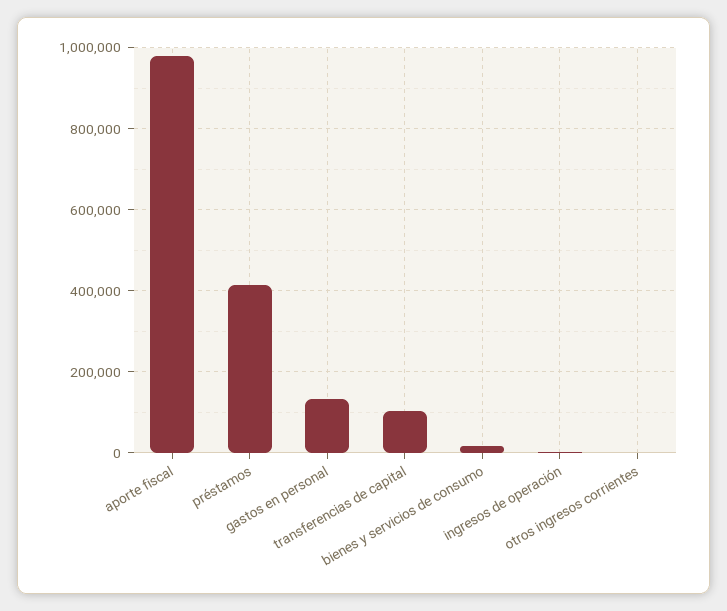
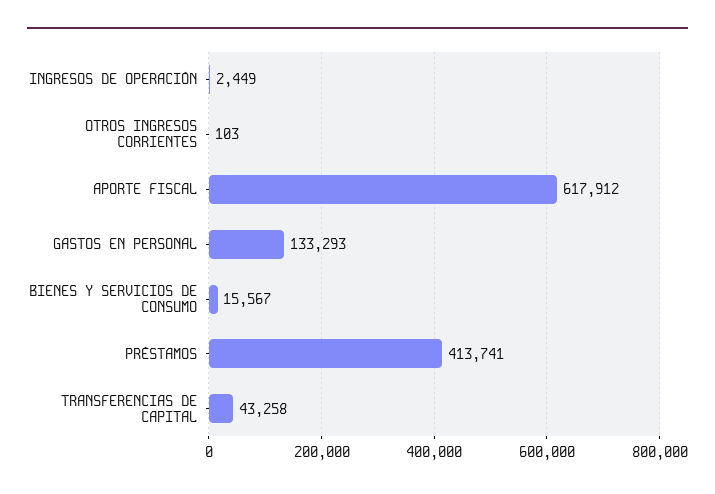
aporte fiscal: 980000 -> 617912
transferencias de capital: 100000 -> 43258

